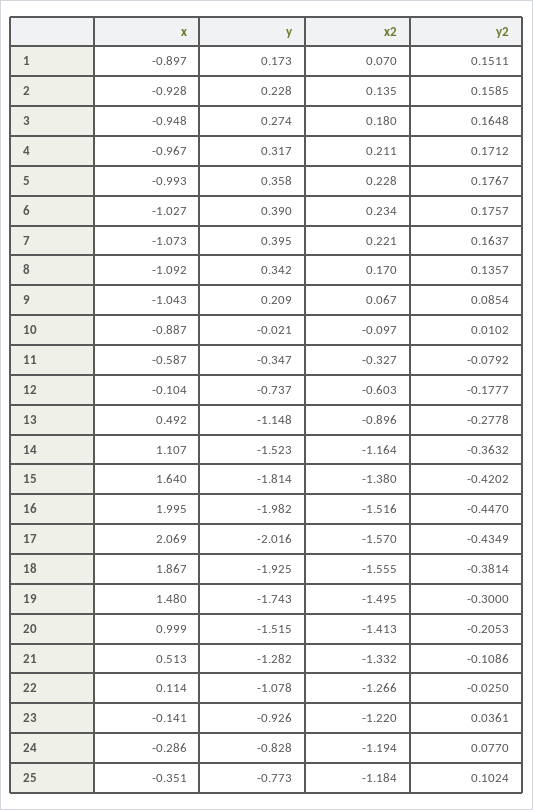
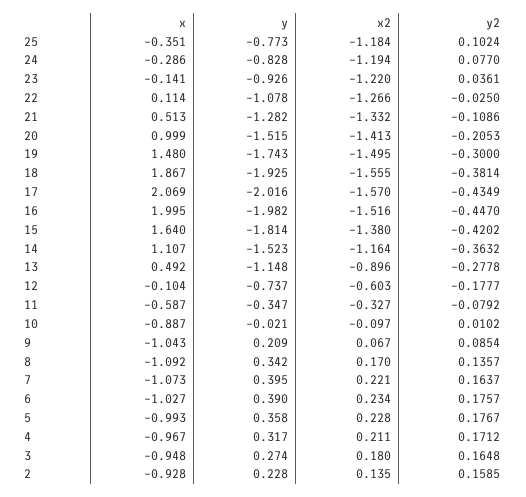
x, 1: -0.897 -> none
y, 1: 0.173 -> none
x2, 1: 0.07 -> none
y2, 1: 0.1511 -> none

